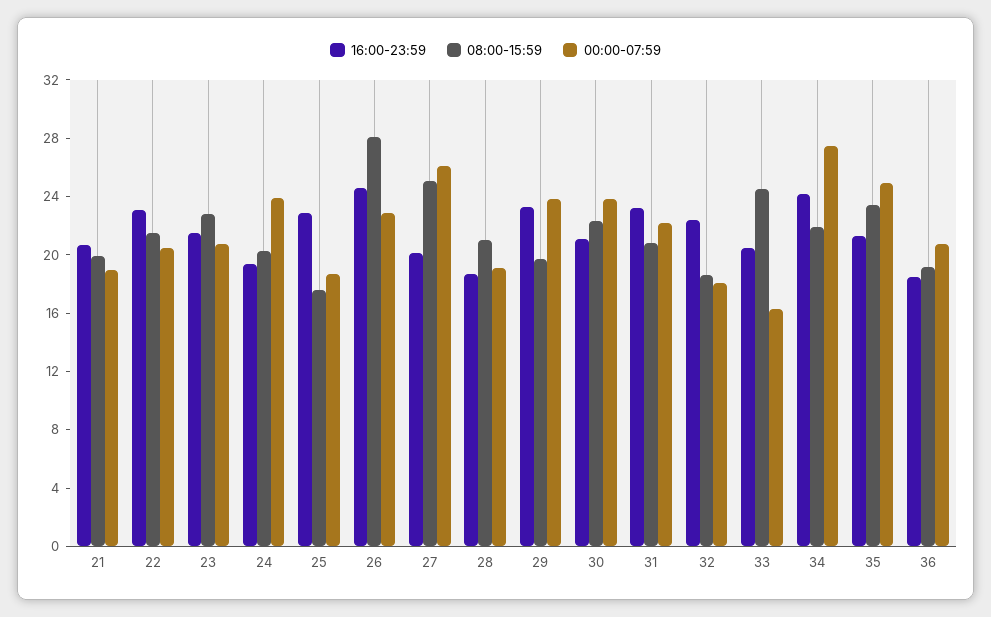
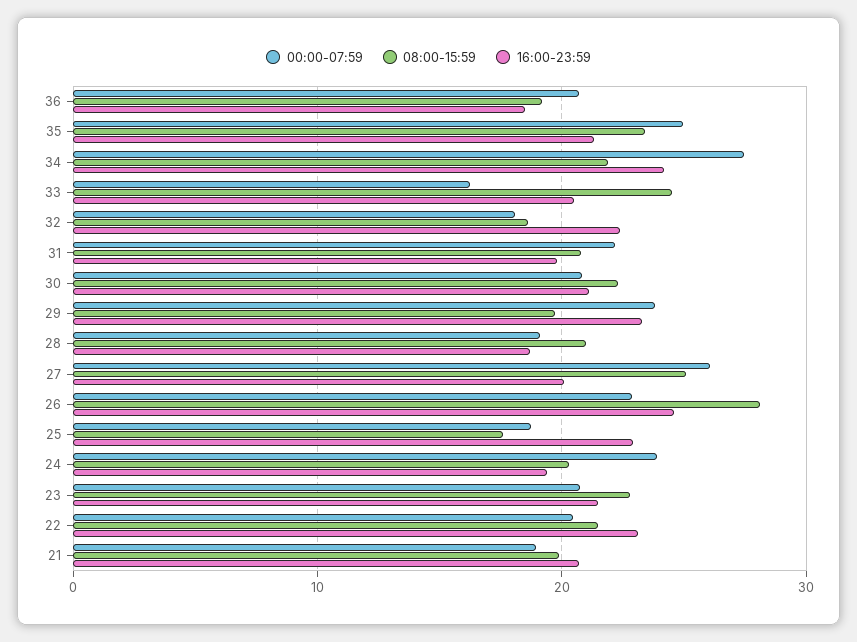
00:00-07:59, 30: 24 -> 21
16:00-23:59, 31: 23 -> 20

